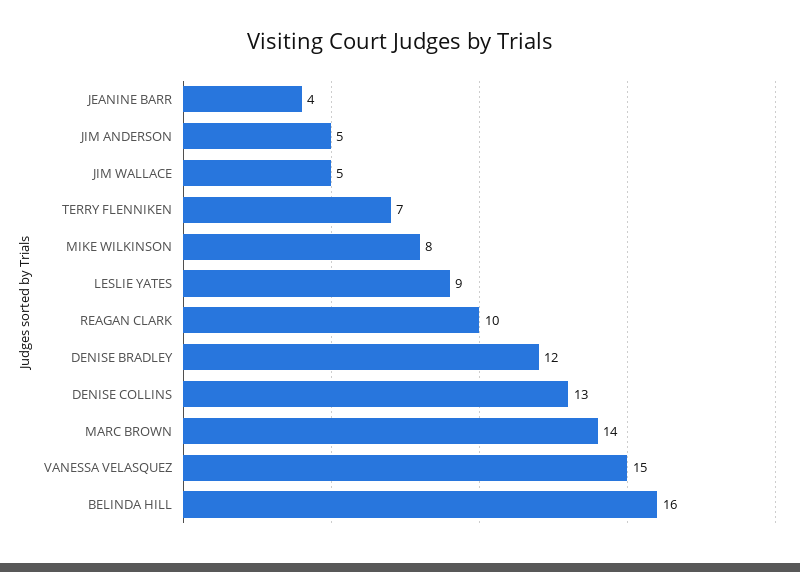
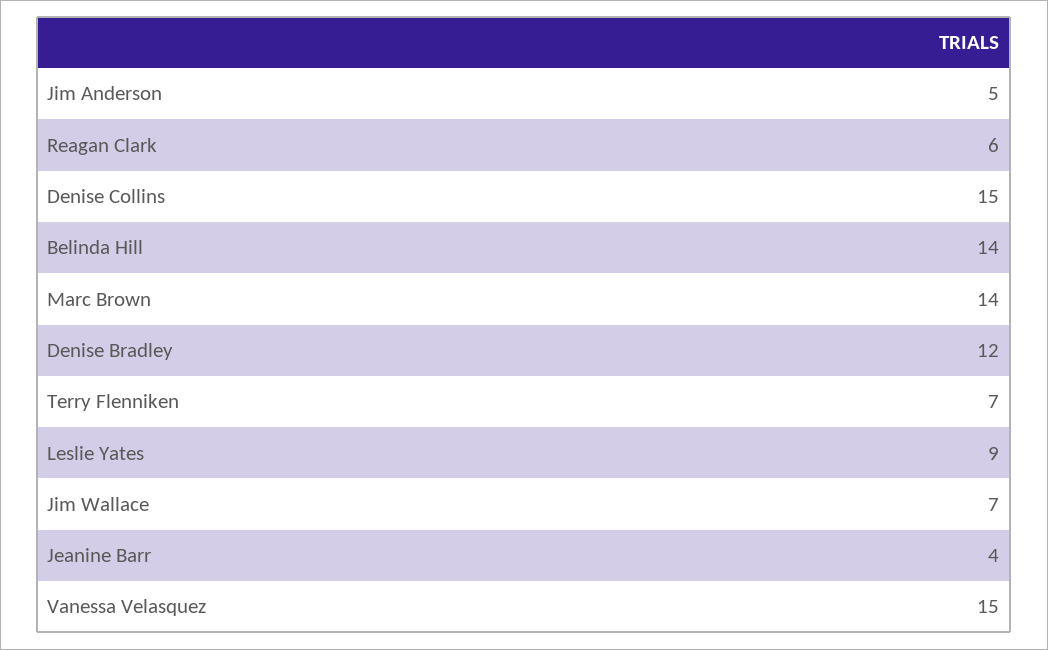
JIM WALLACE: 5 -> 7
MIKE WILKINSON: 8 -> none
REAGAN CLARK: 10 -> 6
DENISE COLLINS: 13 -> 15
BELINDA HILL: 16 -> 14

